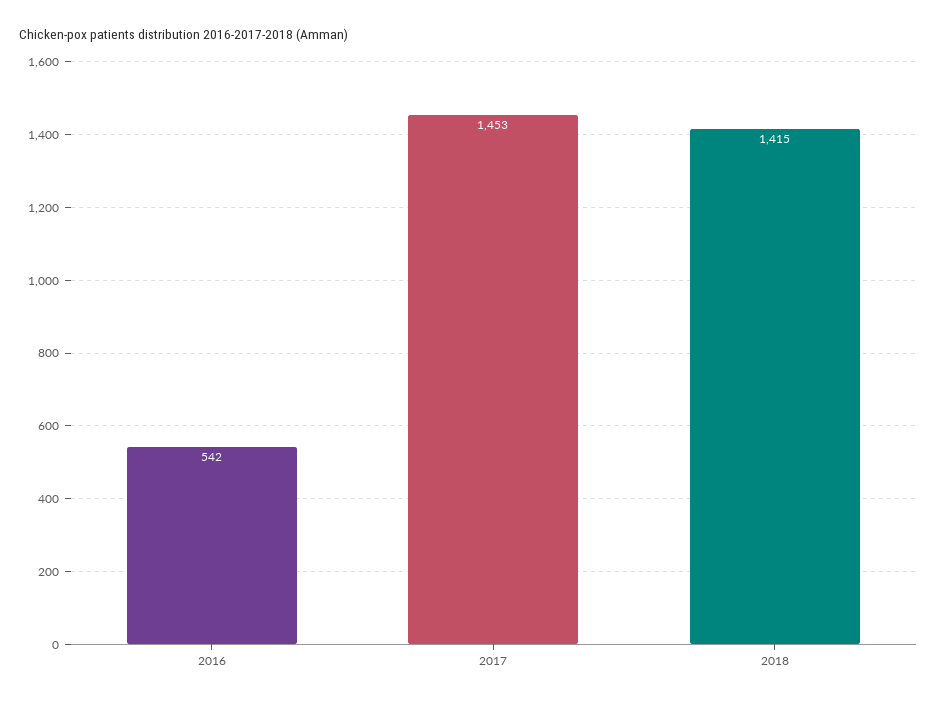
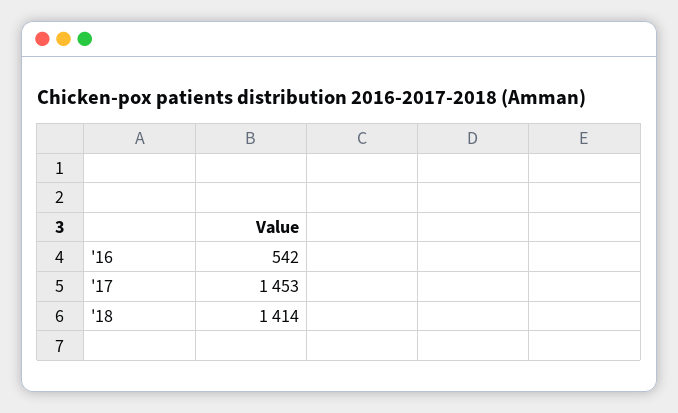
2018: 1415 -> 1414

